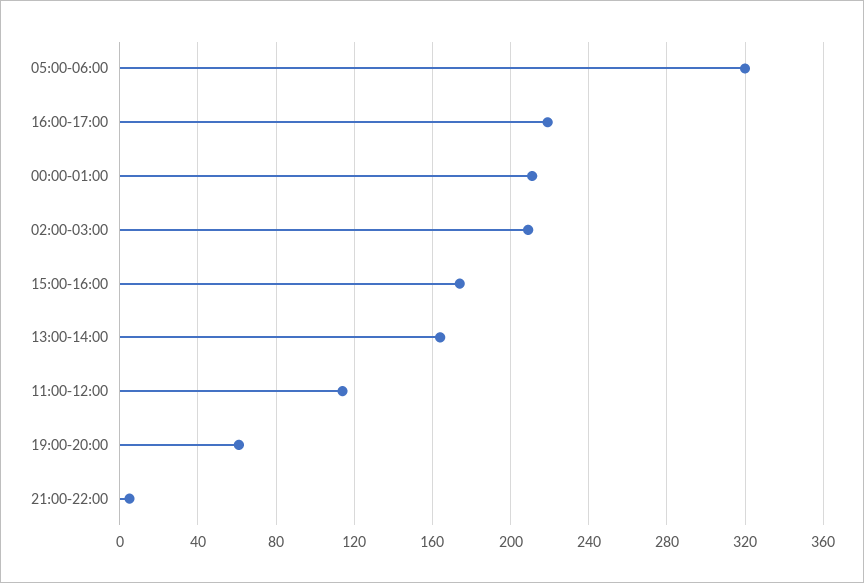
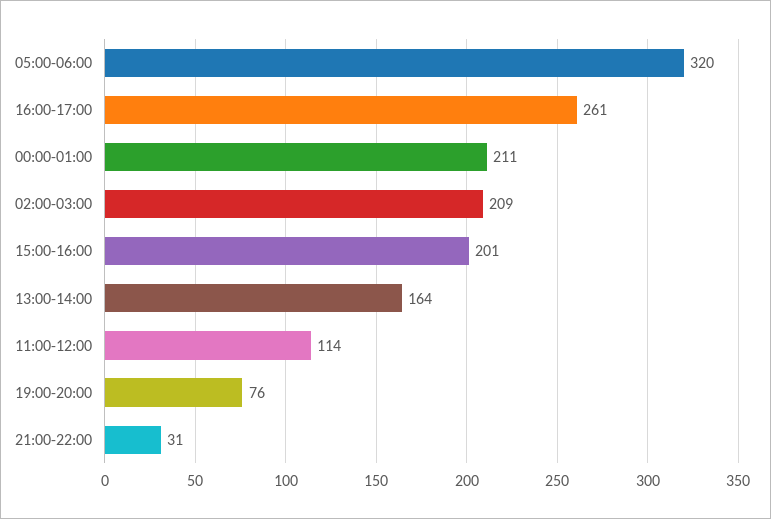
16:00-17:00: 220 -> 261
15:00-16:00: 175 -> 201
19:00-20:00: 60 -> 76
21:00-22:00: 5 -> 31

